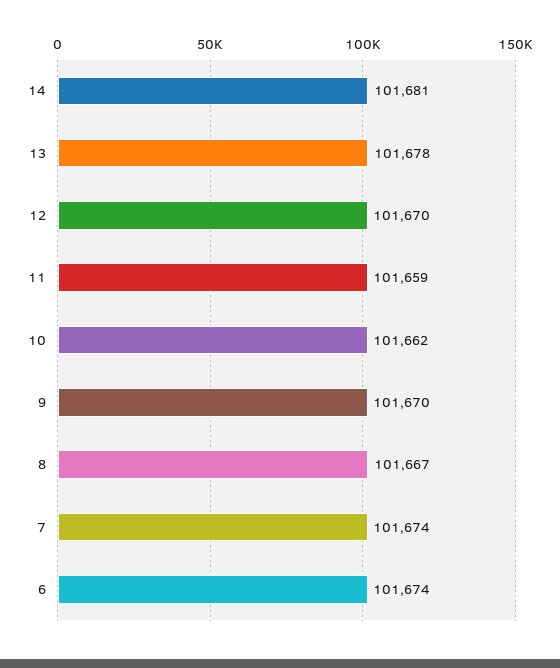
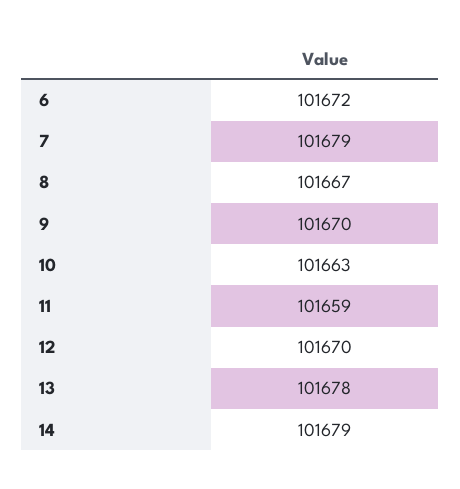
14: 101681 -> 101679
10: 101662 -> 101663
7: 101674 -> 101679
6: 101674 -> 101672

